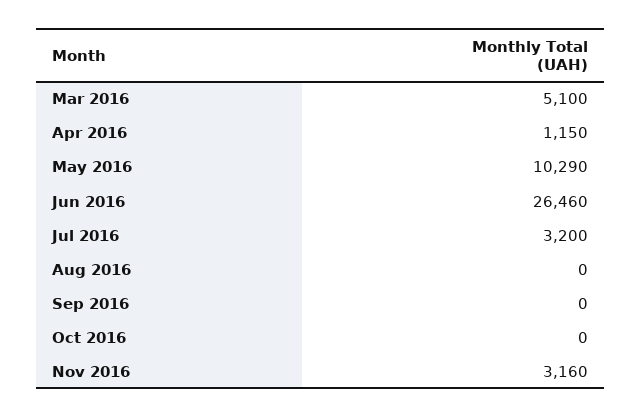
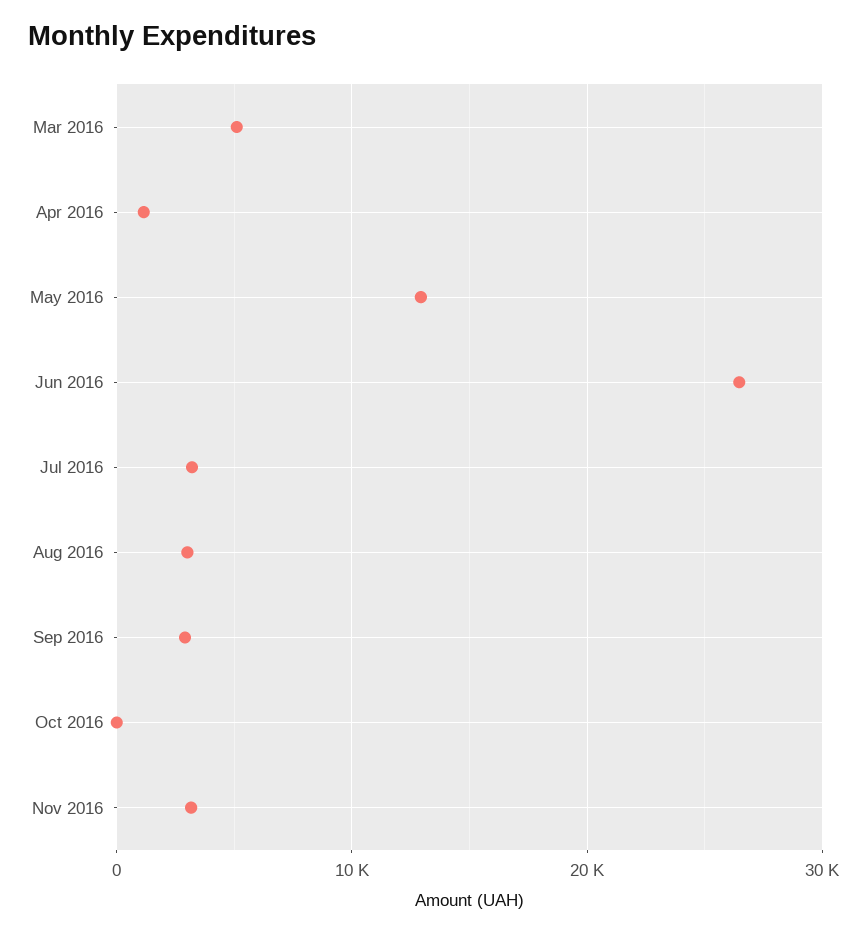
May 2016: 10290 -> 13000
Aug 2016: 0 -> 3000
Sep 2016: 0 -> 3000

